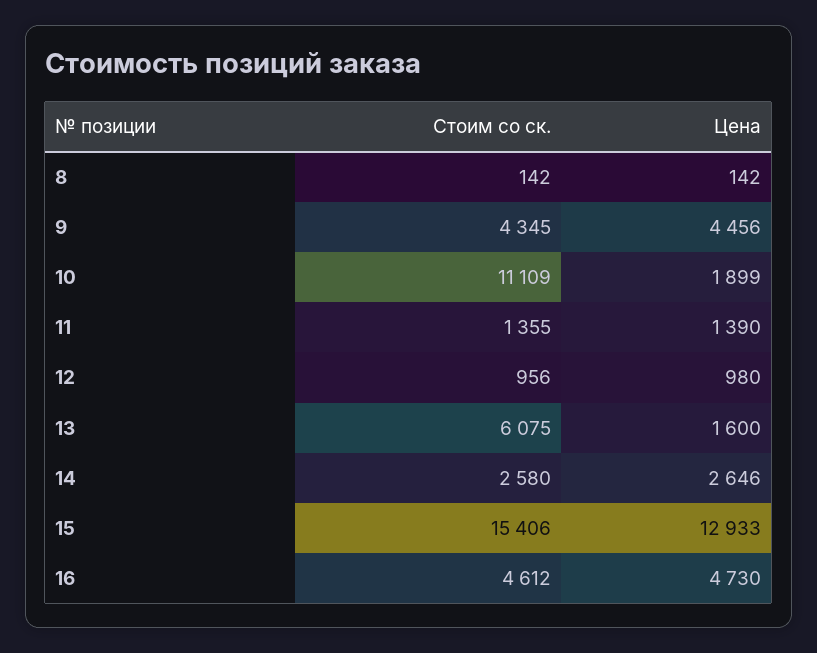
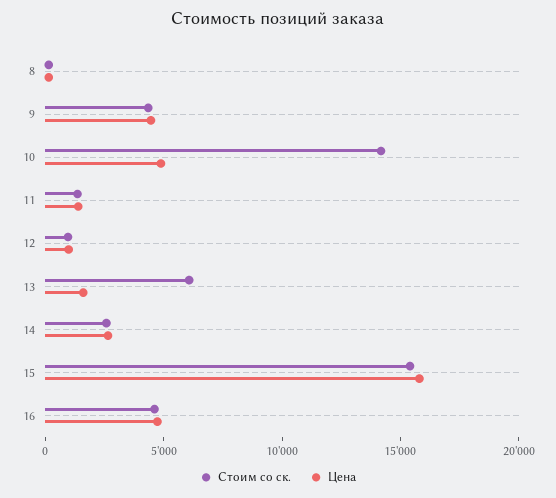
Стоим со ск., 10: 11109 -> 14000
Цена, 10: 1899 -> 5000
Цена, 15: 12933 -> 16000

